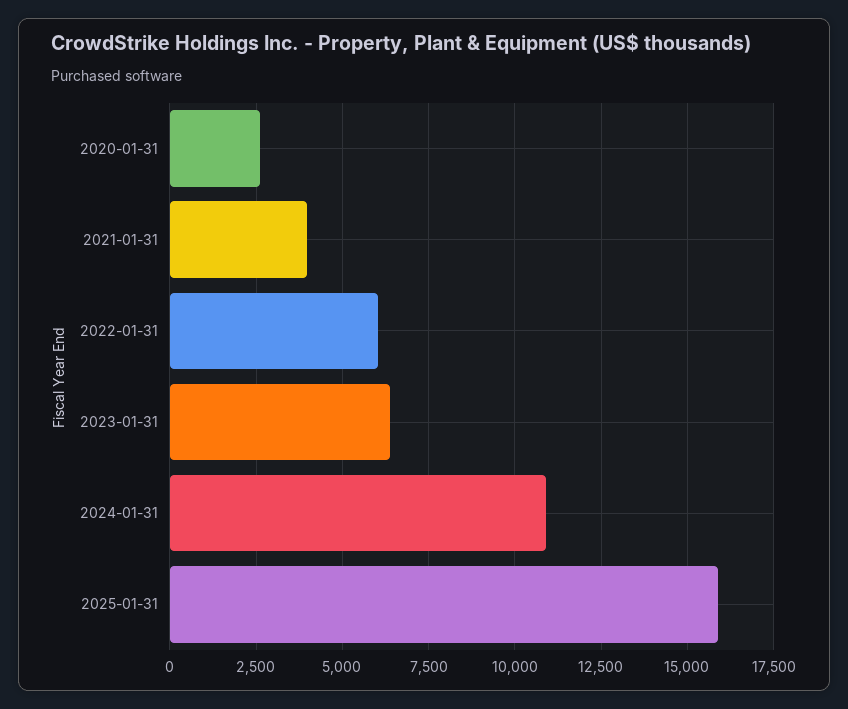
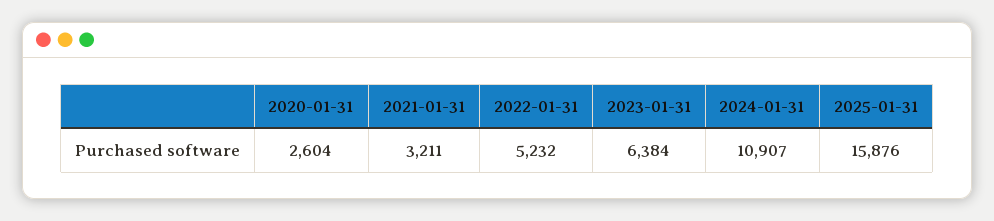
2021-01-31: 4000 -> 3211
2022-01-31: 6000 -> 5232

